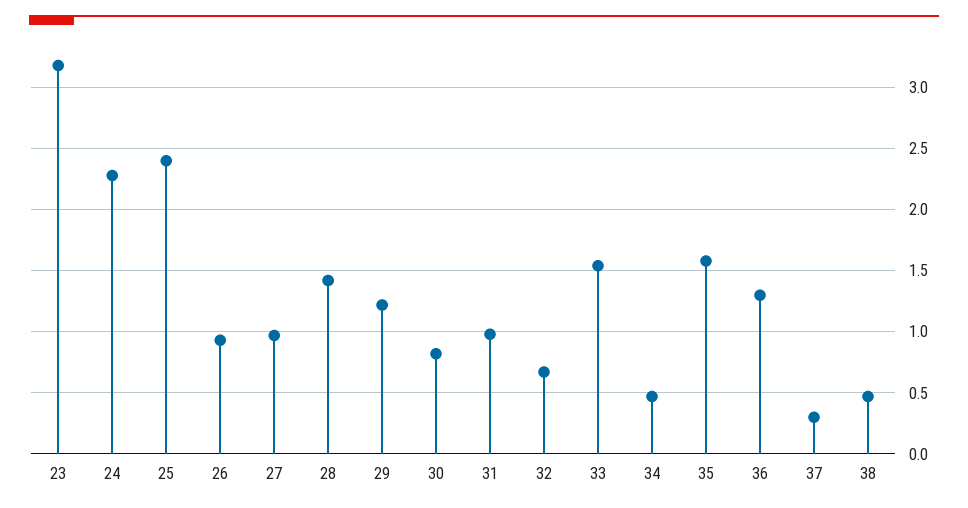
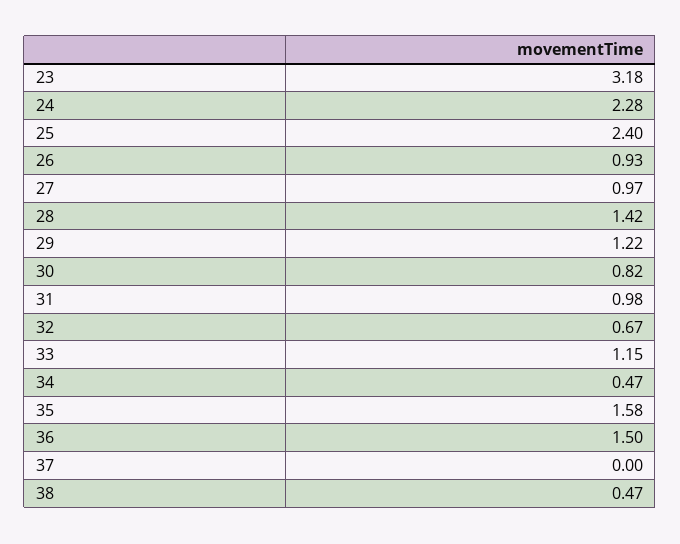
33: 1.55 -> 1.15
36: 1.3 -> 1.5
37: 0.3 -> 0

